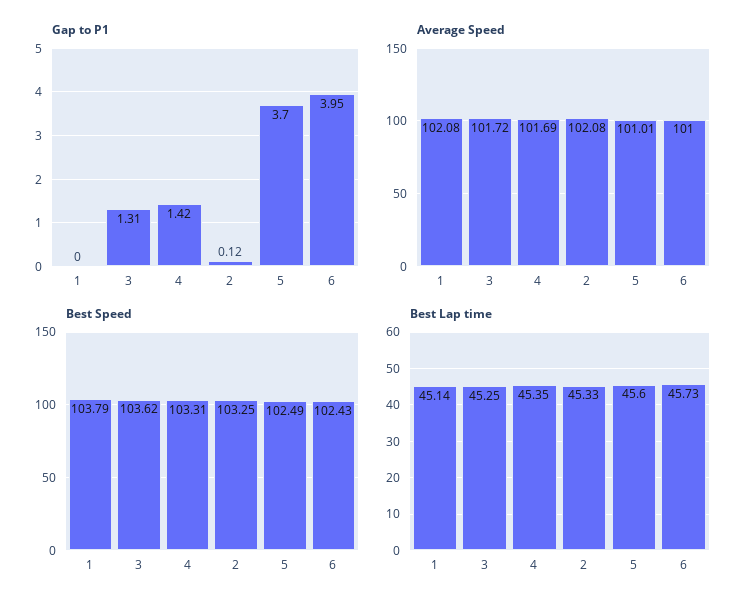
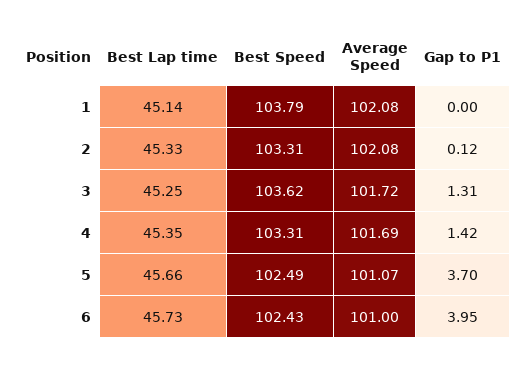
Average Speed, 5: 101.01 -> 101.07
Best Speed, 2: 103.25 -> 103.31
Best Lap time, 5: 45.6 -> 45.66

